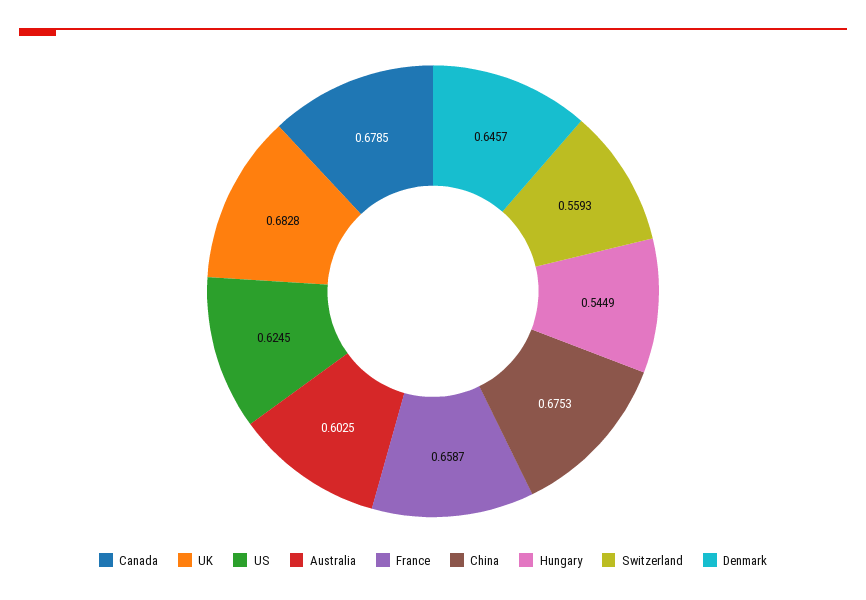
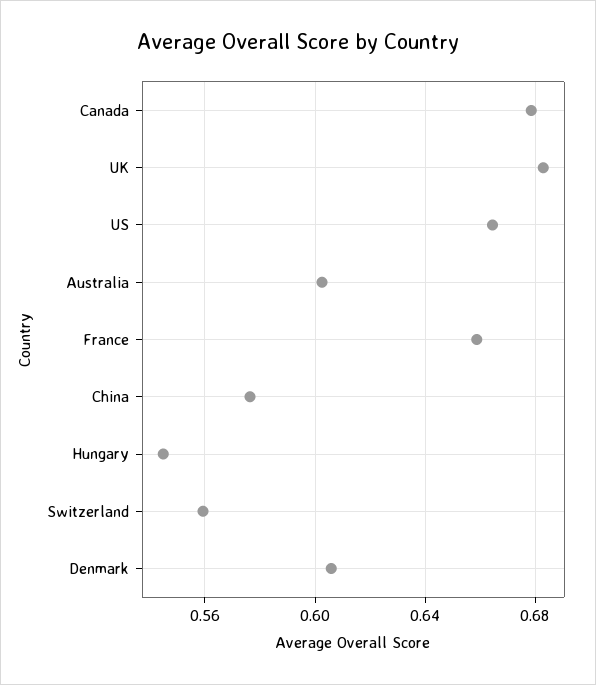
US: 0.6245 -> 0.665
China: 0.6753 -> 0.575
Denmark: 0.6457 -> 0.605

